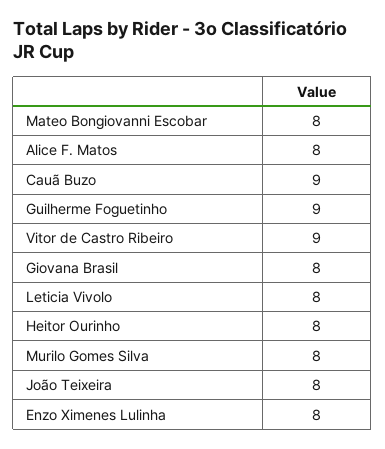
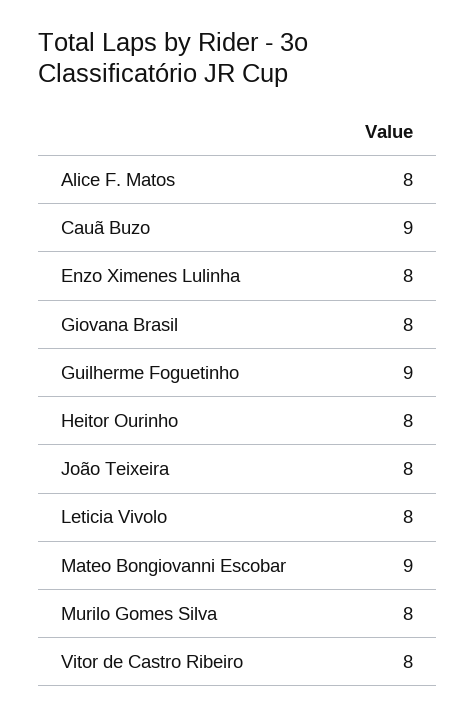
Mateo Bongiovanni Escobar: 8 -> 9
Vitor de Castro Ribeiro: 9 -> 8

